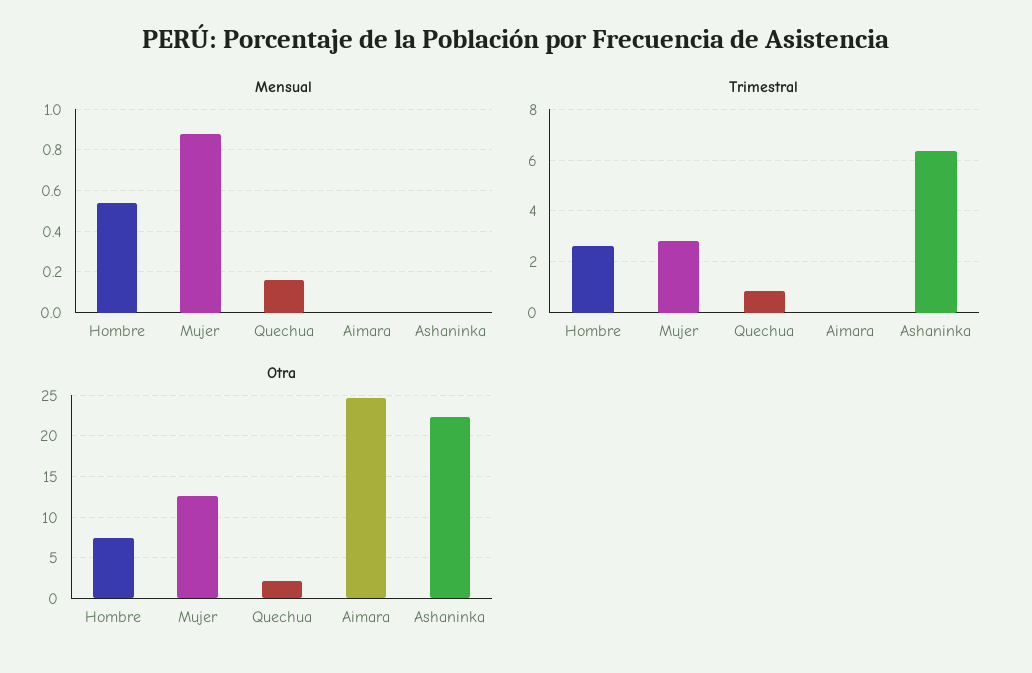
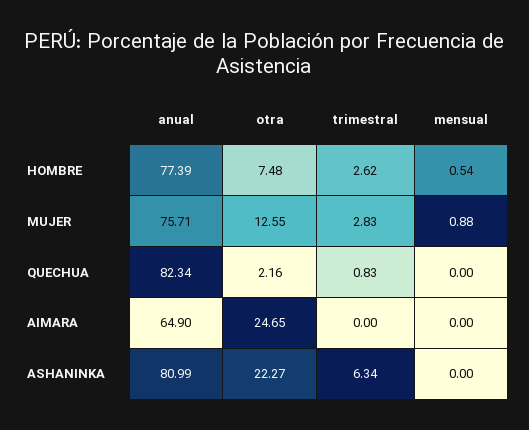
Mensual, Quechua: 0.15 -> 0
anual, Hombre: none -> 77.39
anual, Mujer: none -> 75.71
anual, Quechua: none -> 82.34
anual, Aimara: none -> 64.9
anual, Ashaninka: none -> 80.99

